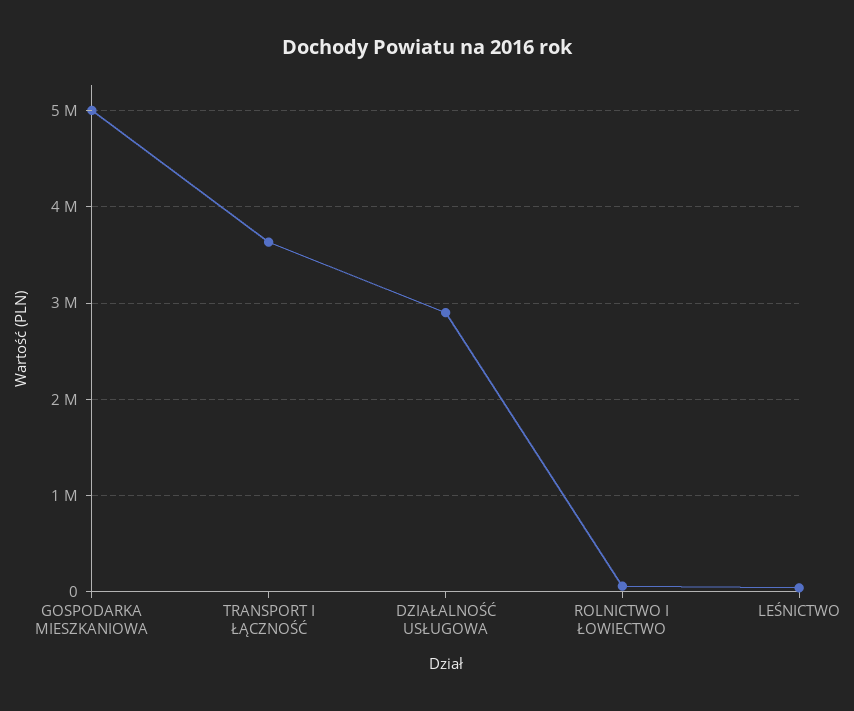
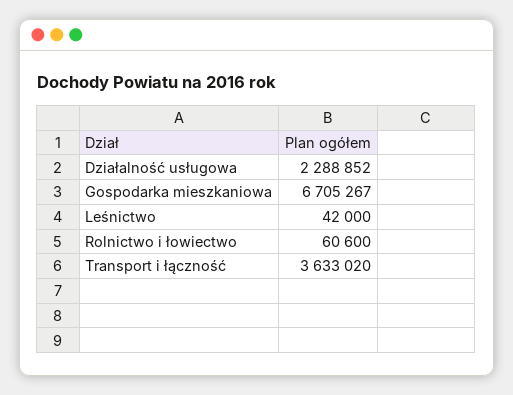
GOSPODARKA MIESZKANIOWA: 5000000 -> 6705267
DZIAŁALNOŚĆ USŁUGOWA: 2900000 -> 2288852

